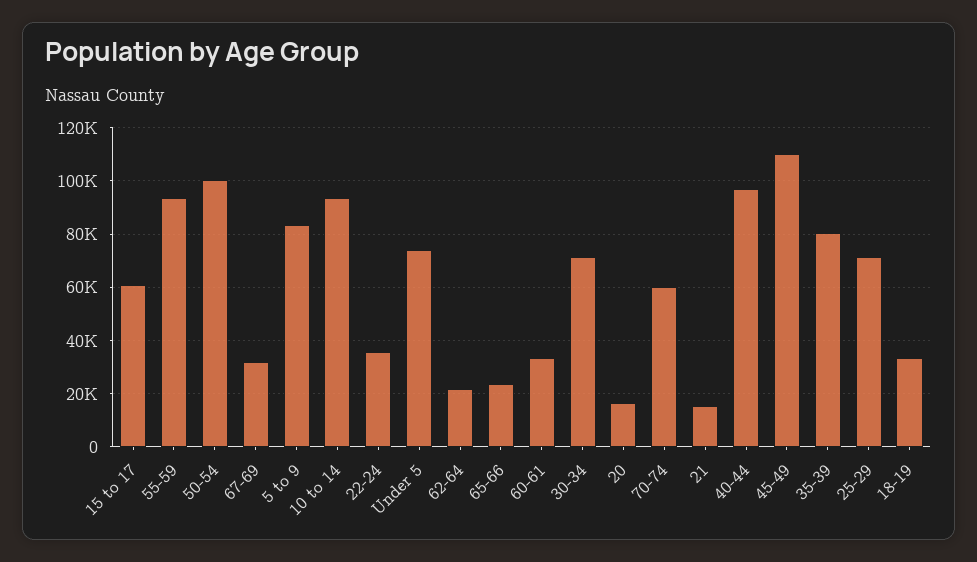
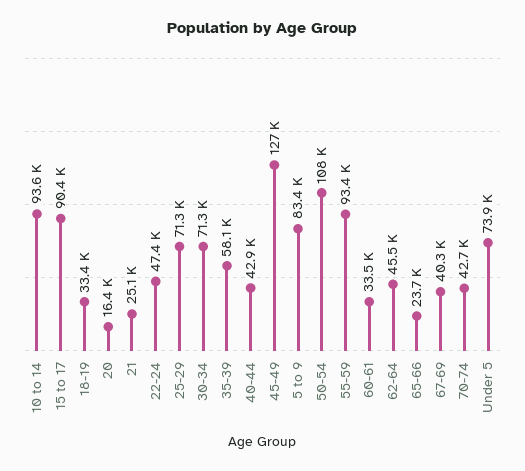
15 to 17: 60000 -> 90400
50-54: 100000 -> 108000
67-69: 32500 -> 40300
22-24: 35000 -> 47400
62-64: 22500 -> 45500
70-74: 60000 -> 42700
21: 15000 -> 25100
40-44: 97500 -> 42900
45-49: 110000 -> 127000
35-39: 80000 -> 58100

